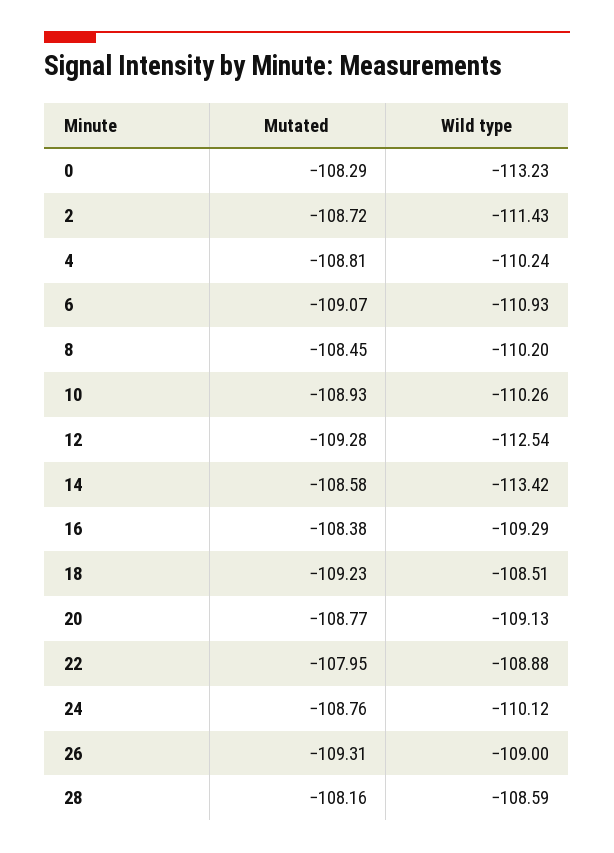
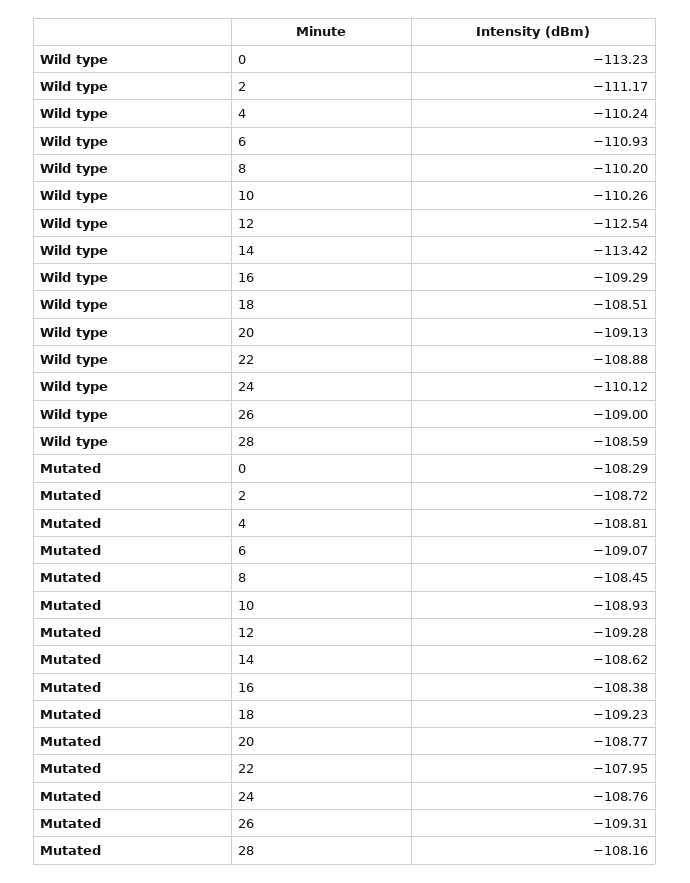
Wild type, 2: -111.43 -> -111.17
Mutated, 14: -108.58 -> -108.62

